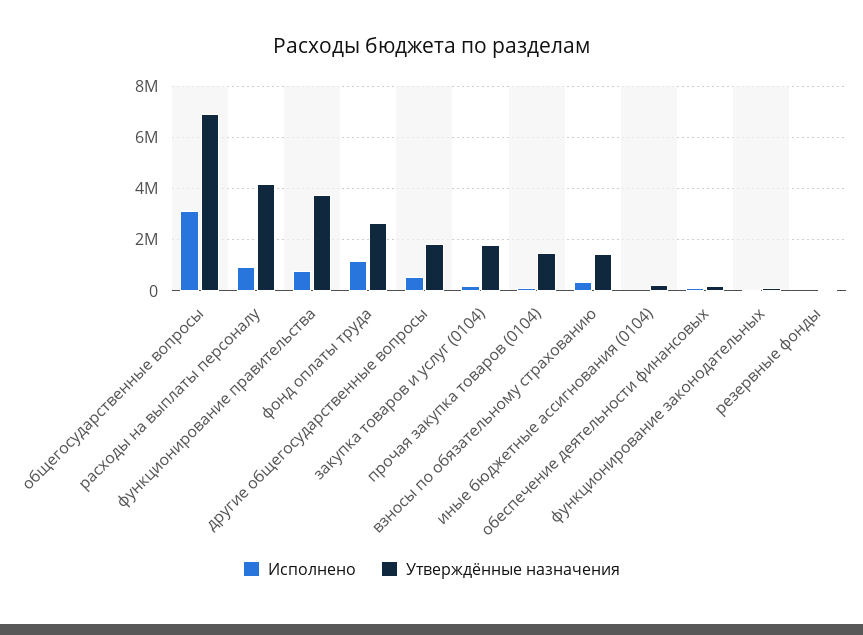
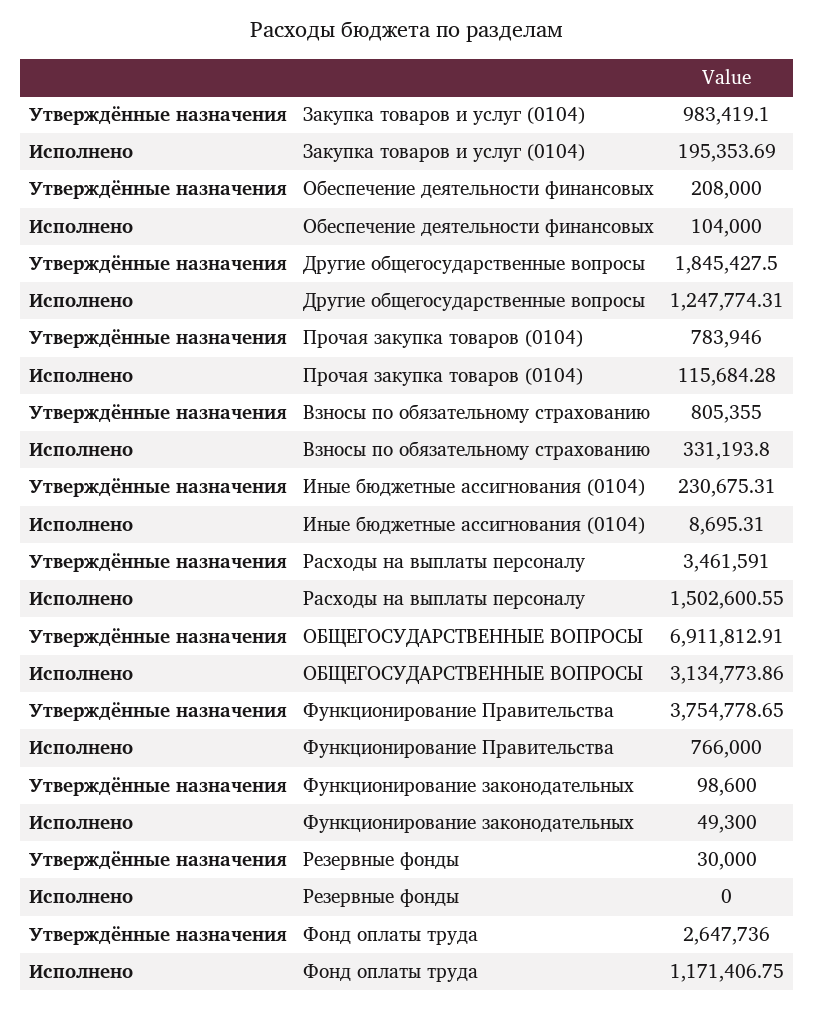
Исполнено, расходы на выплаты персоналу: 1000000 -> 1502600.55
Утверждённые назначения, расходы на выплаты персоналу: 4250000 -> 3461591
Исполнено, другие общегосударственные вопросы: 500000 -> 1247774.31
Утверждённые назначения, закупка товаров и услуг (0104): 1750000 -> 983419.1
Утверждённые назначения, прочая закупка товаров (0104): 1500000 -> 783946
Утверждённые назначения, взносы по обязательному страхованию: 1500000 -> 805355

